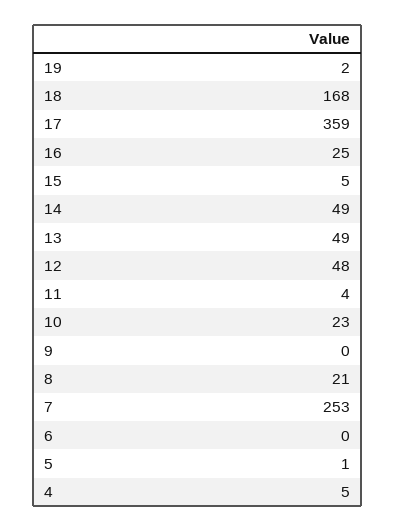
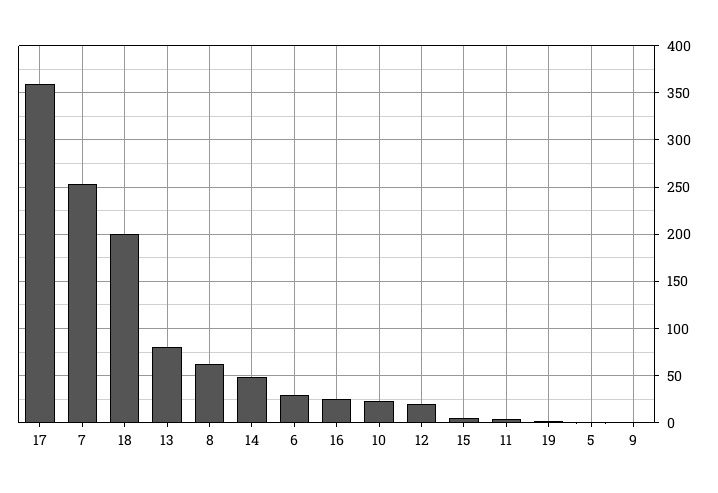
18: 168 -> 200
13: 49 -> 80
12: 48 -> 20
8: 21 -> 60
6: 0 -> 30
4: 5 -> none

